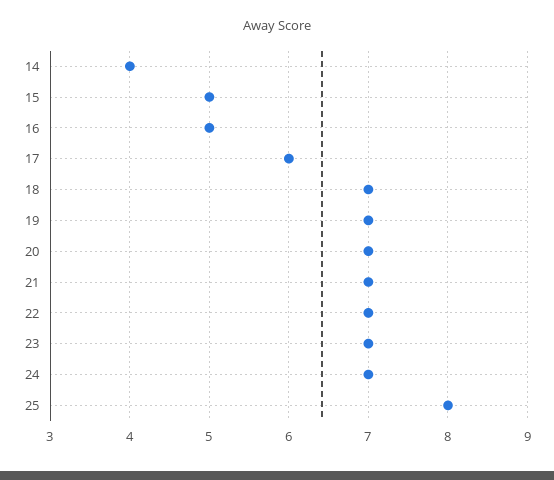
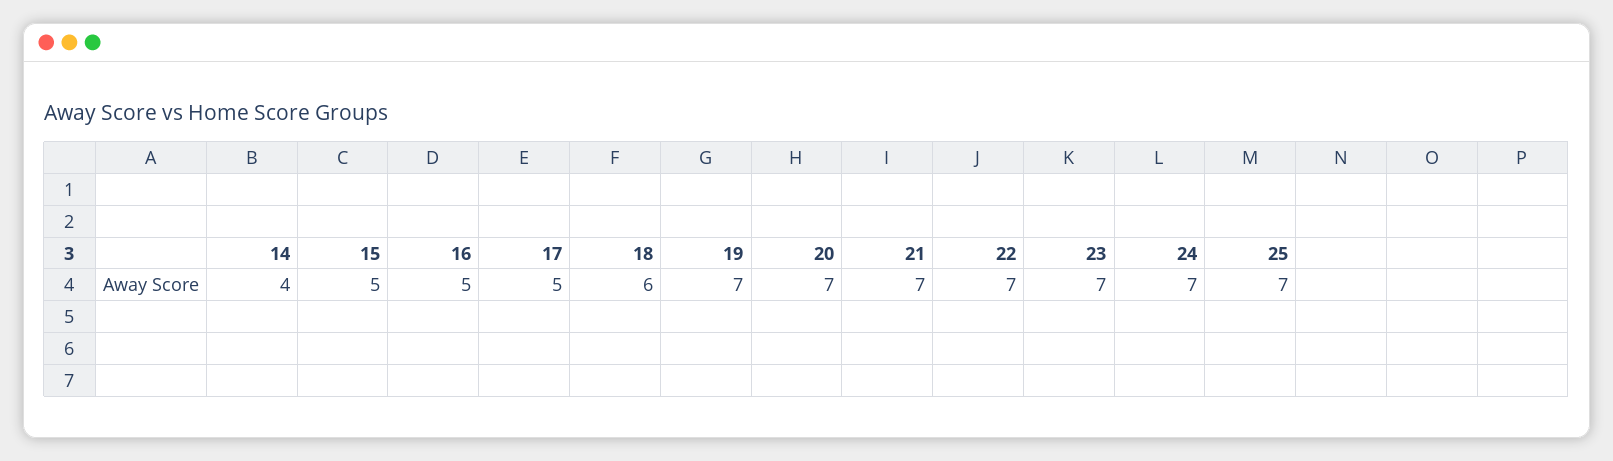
17: 6 -> 5
18: 7 -> 6
25: 8 -> 7

